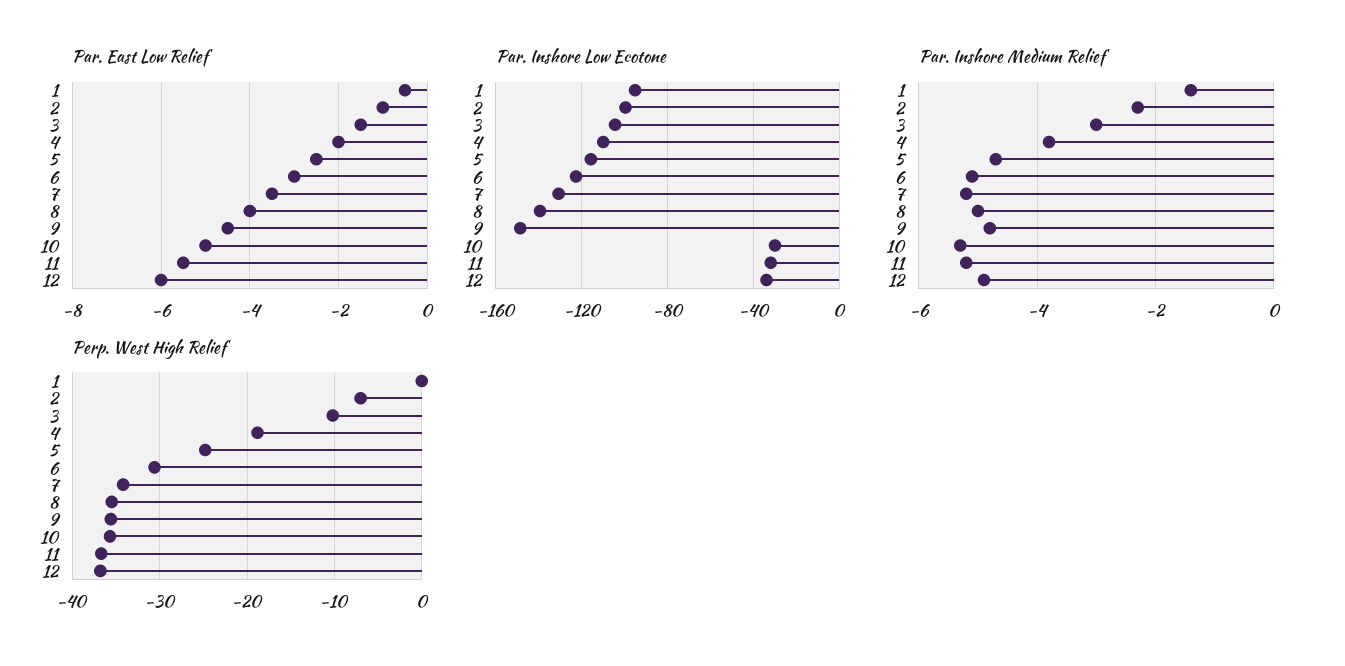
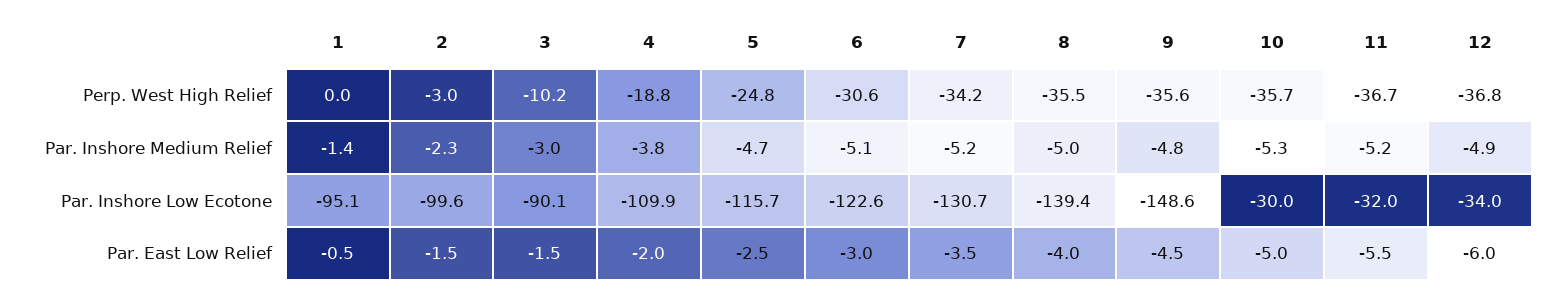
Par. East Low Relief, 2: -1 -> -1.5
Par. Inshore Low Ecotone, 3: -105 -> -90.1
Perp. West High Relief, 2: -7 -> -3

